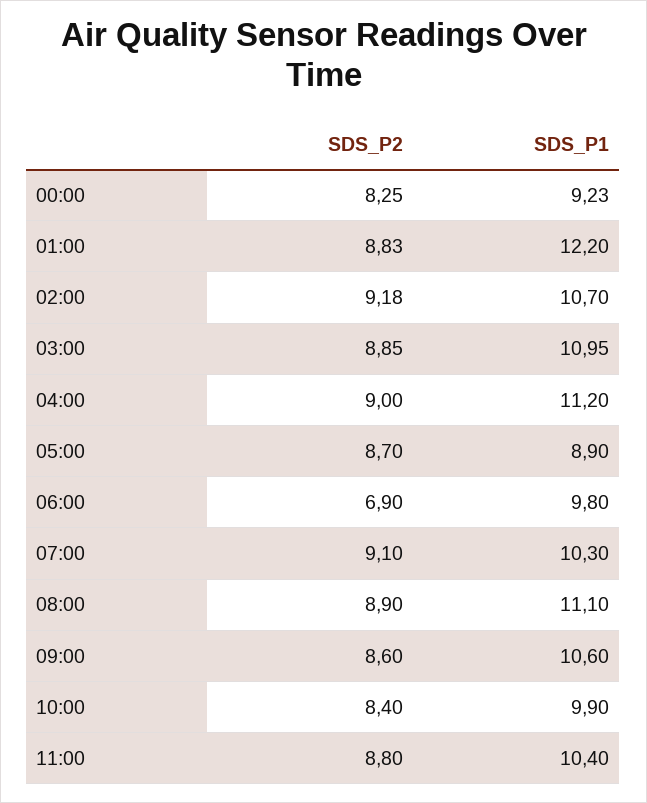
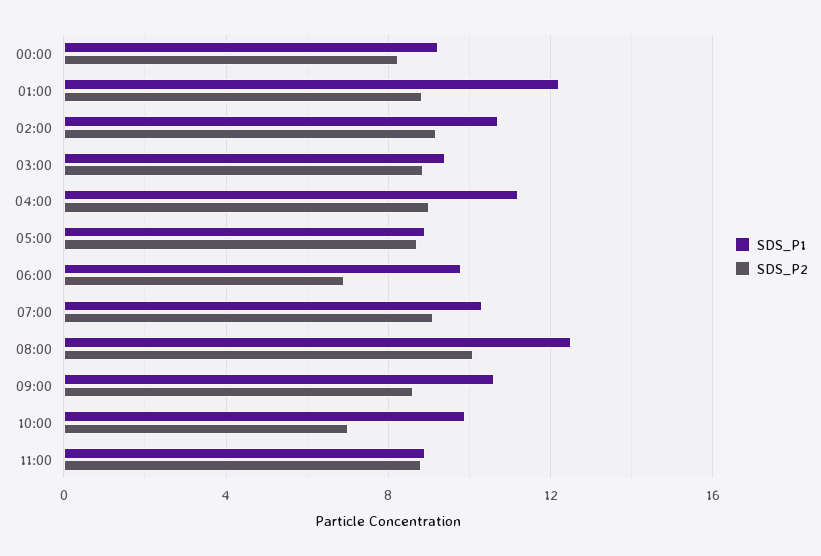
SDS_P1, 03:00: 10.95 -> 9.5
SDS_P2, 08:00: 8.9 -> 10
SDS_P1, 08:00: 11.1 -> 12.5
SDS_P2, 10:00: 8.4 -> 7
SDS_P1, 11:00: 10.4 -> 9

